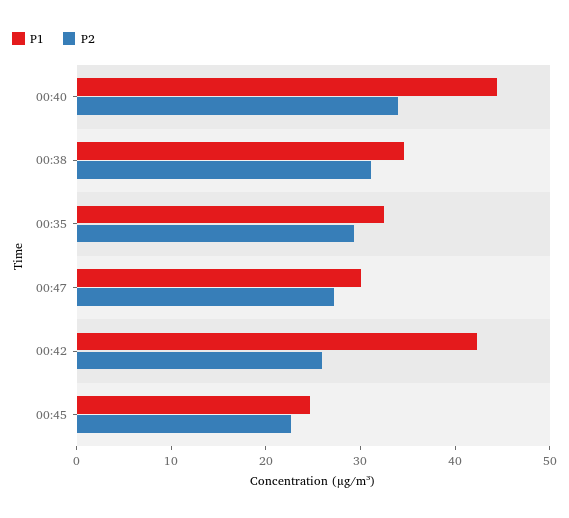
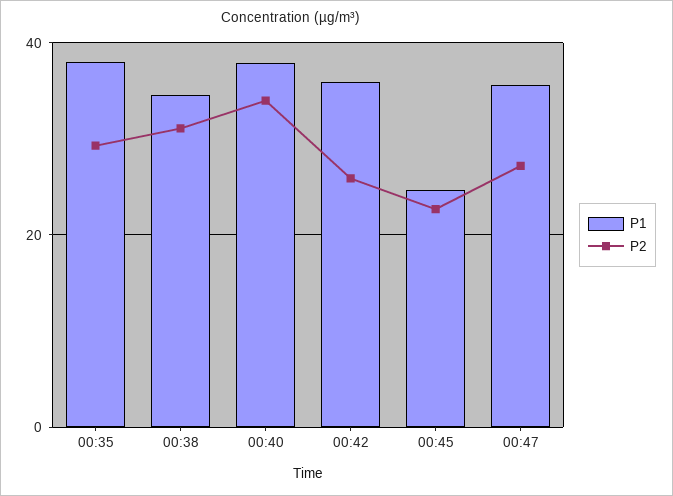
P1, 00:40: 44 -> 38
P1, 00:35: 32 -> 38
P1, 00:47: 30 -> 36
P1, 00:42: 42 -> 36

